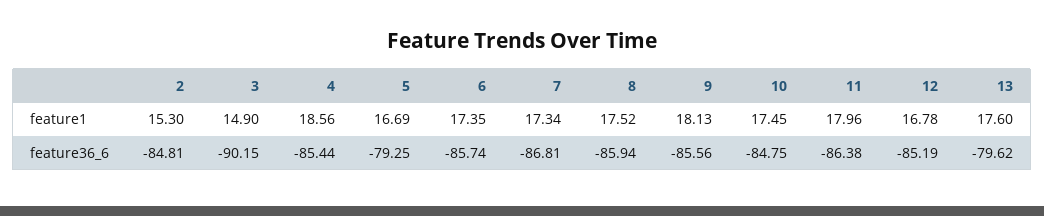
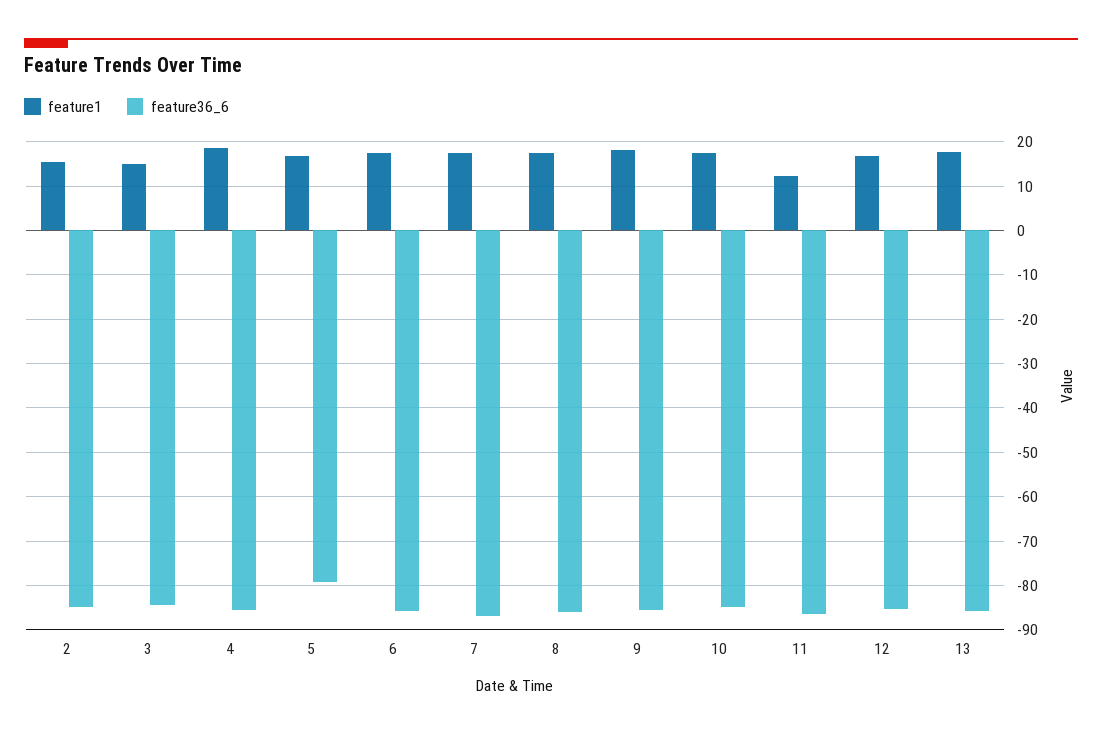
feature1, 11: 17.96 -> 12
feature36_6, 3: -90.15 -> -84
feature36_6, 13: -79.62 -> -86

